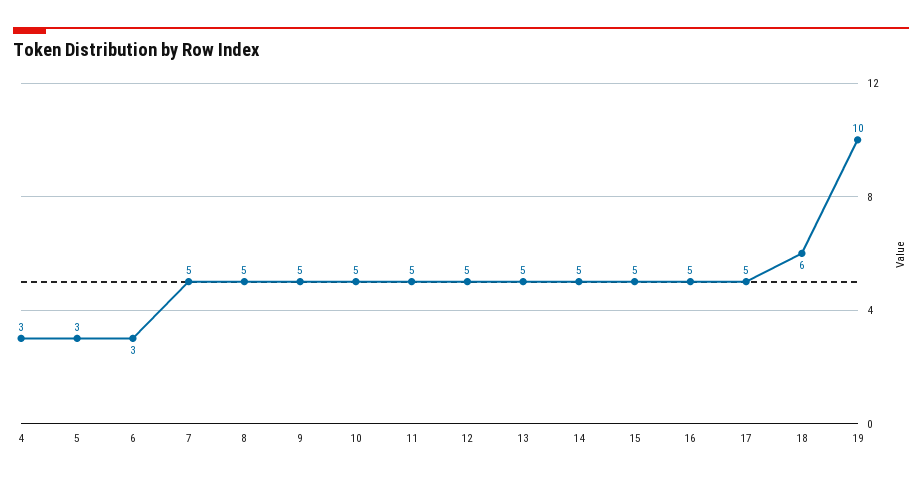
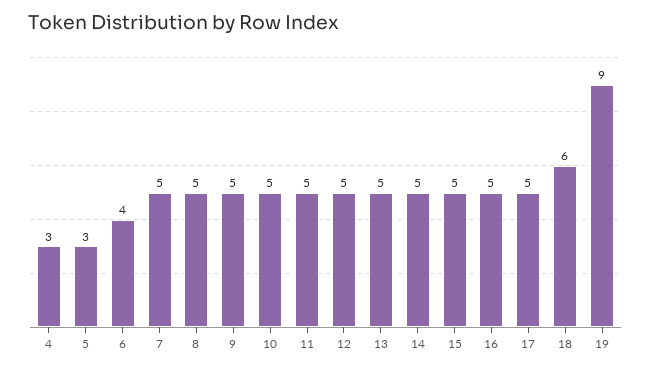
6: 3 -> 4
19: 10 -> 9

